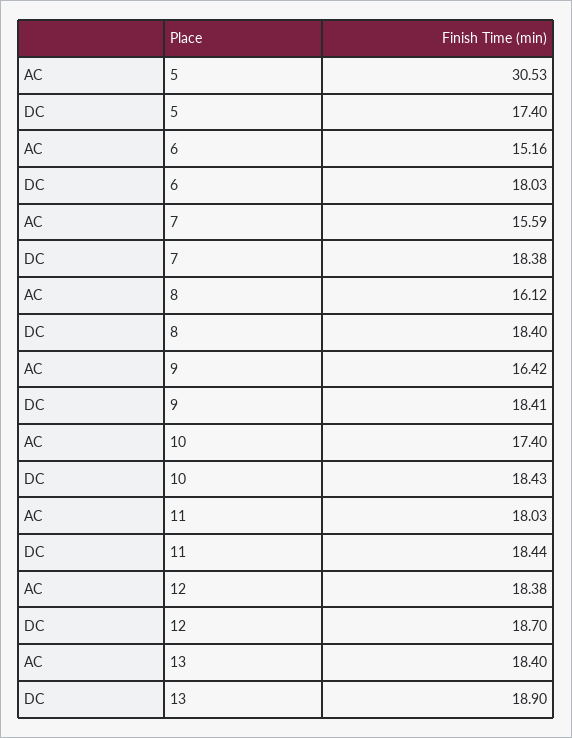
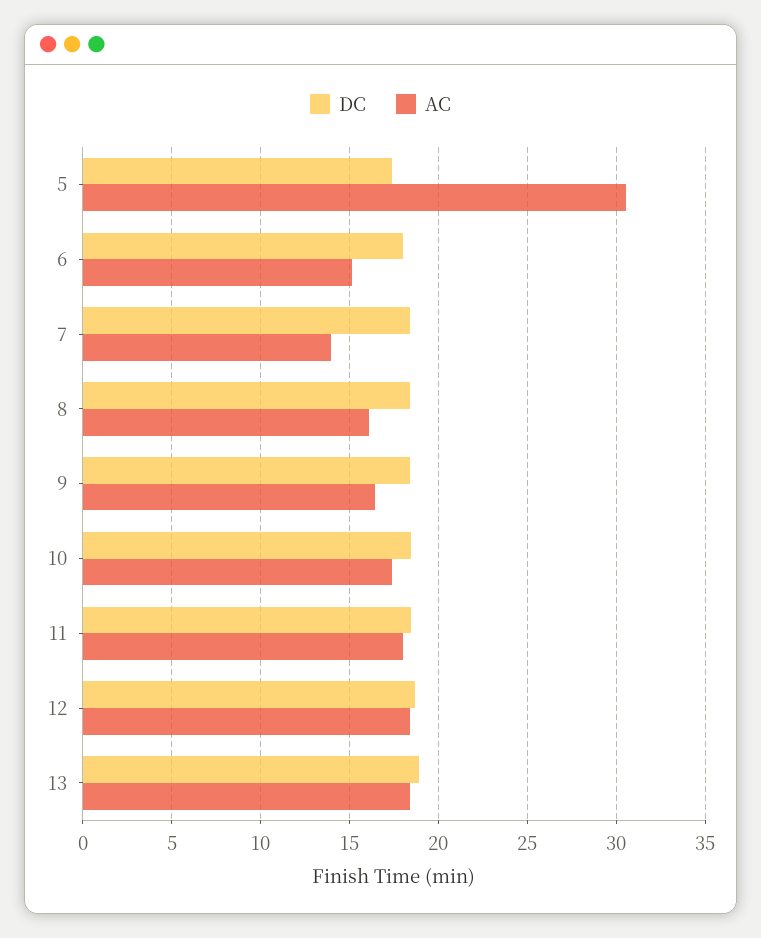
AC, 7: 15.59 -> 14

